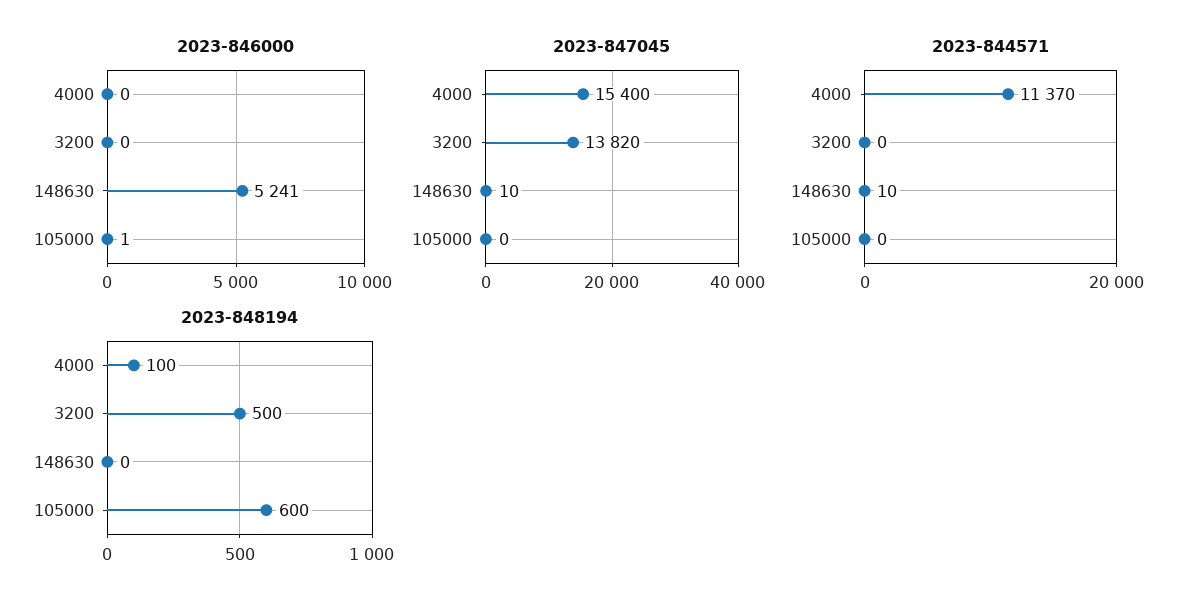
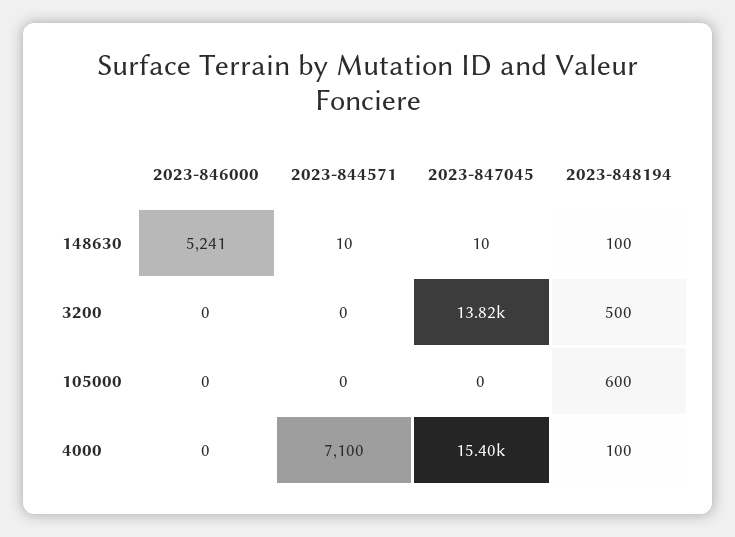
2023-846000, 105000: 1 -> 0
2023-844571, 4000: 11370 -> 7100
2023-848194, 148630: 0 -> 100

